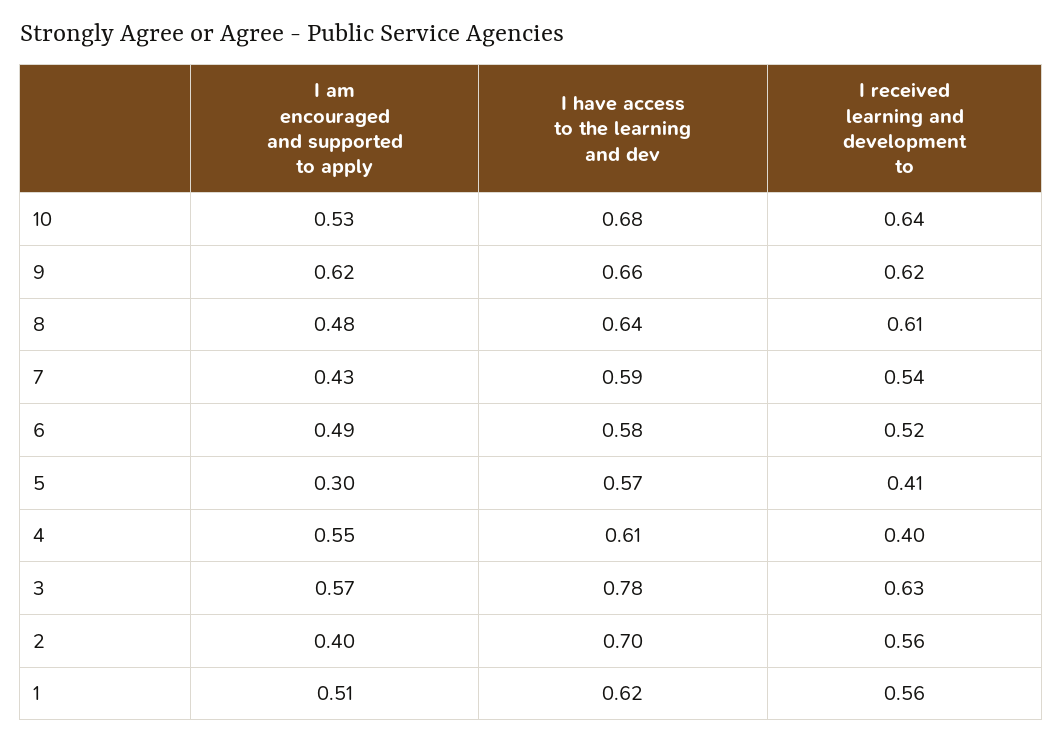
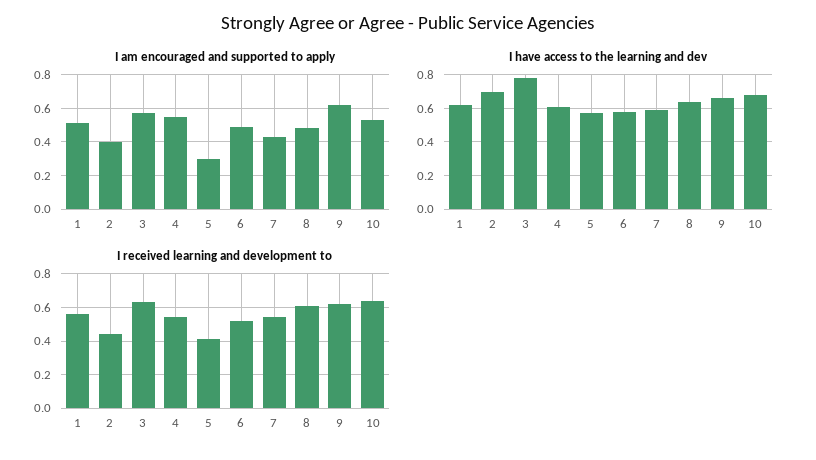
I received learning and development to, 4: 0.4 -> 0.55
I received learning and development to, 2: 0.56 -> 0.45

